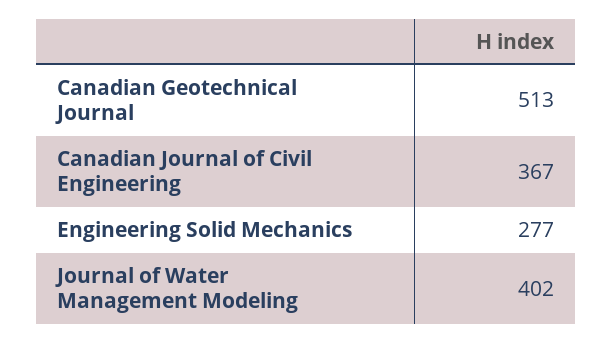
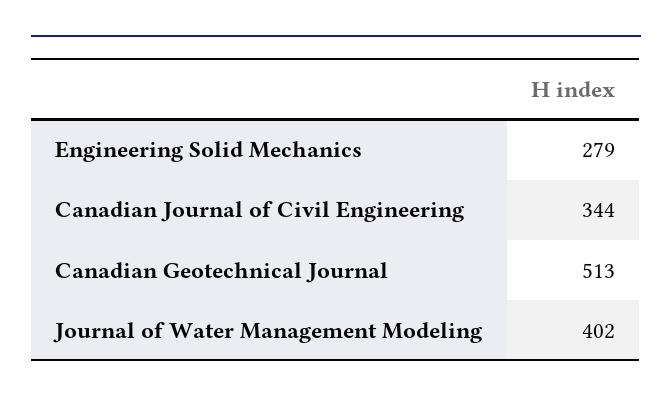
Canadian Journal of Civil Engineering: 367 -> 344
Engineering Solid Mechanics: 277 -> 279

